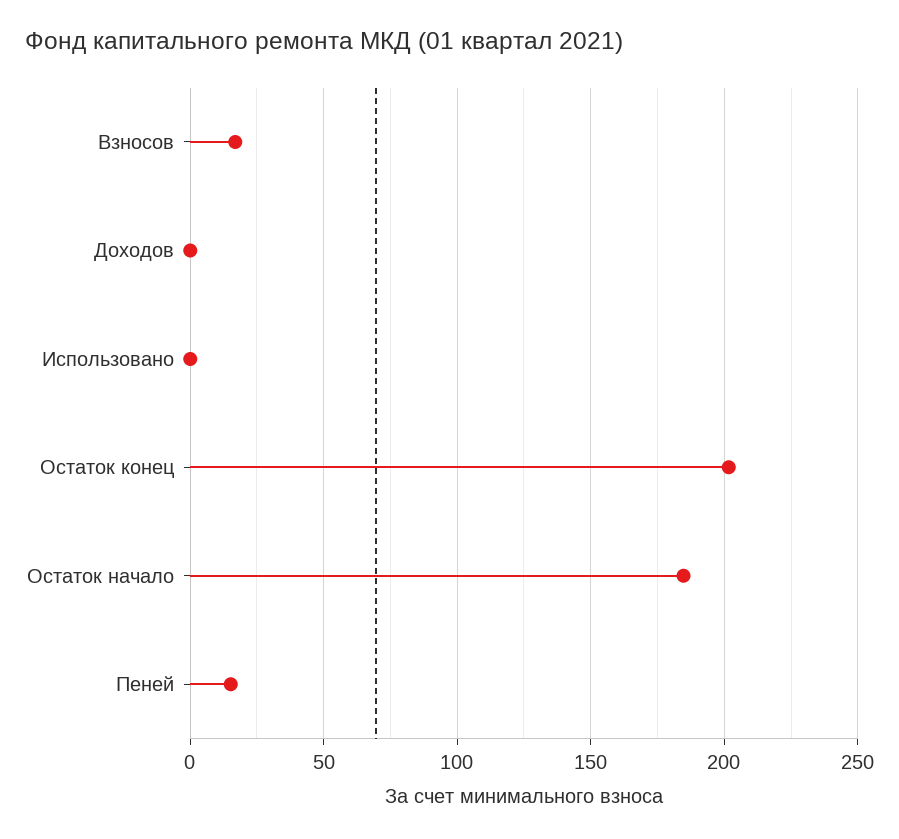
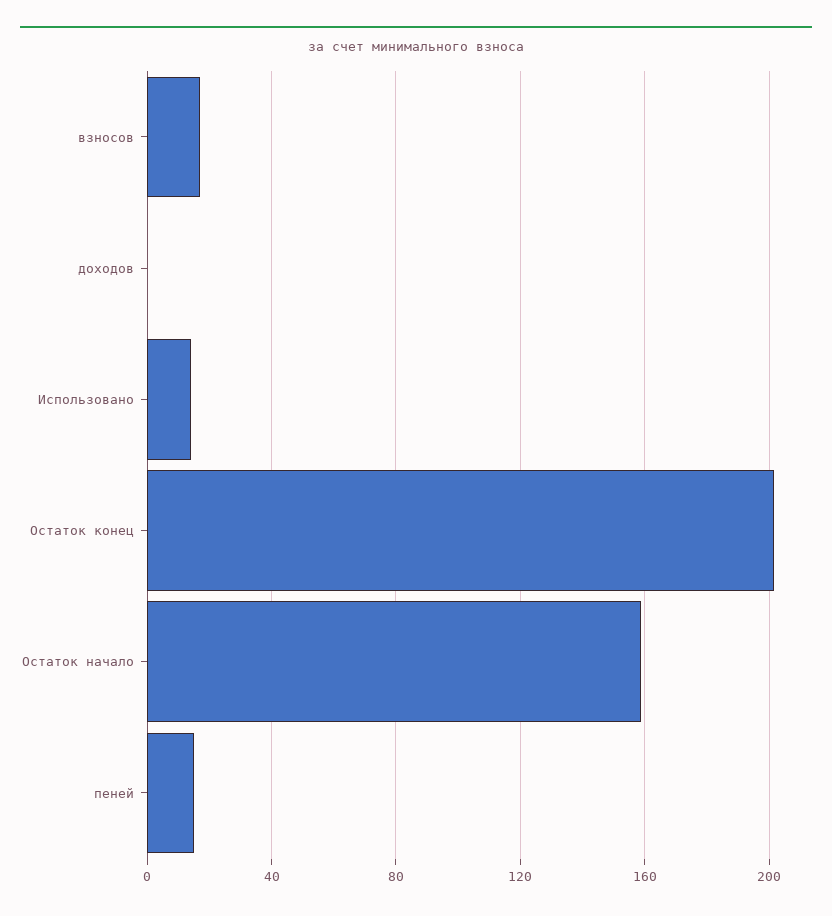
Использовано: 0 -> 15
Остаток начало: 185 -> 160

